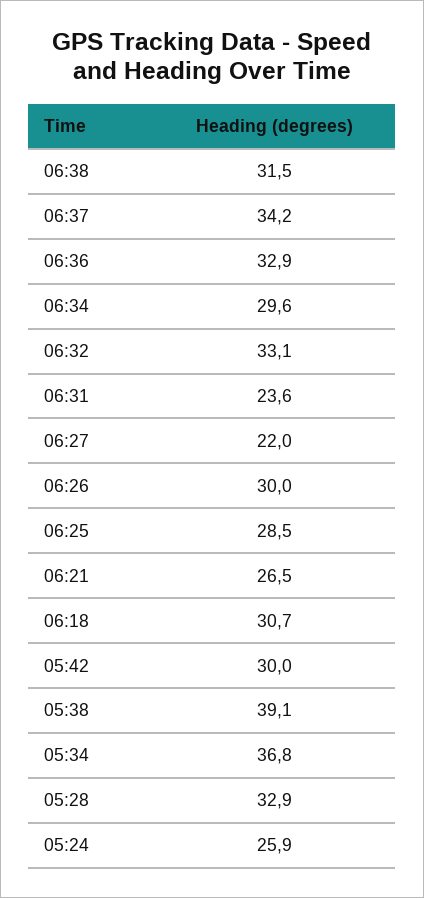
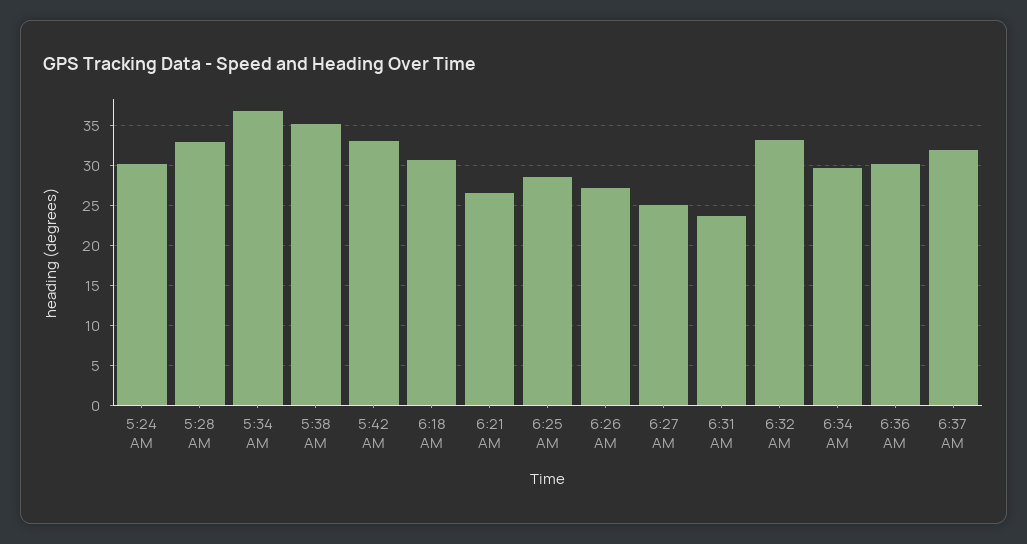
06:38: 31.5 -> none
06:37: 34.2 -> 32
06:36: 32.9 -> 30
06:27: 22 -> 25
06:26: 30 -> 27
05:42: 30 -> 33
05:38: 39.1 -> 35
05:24: 25.9 -> 30

